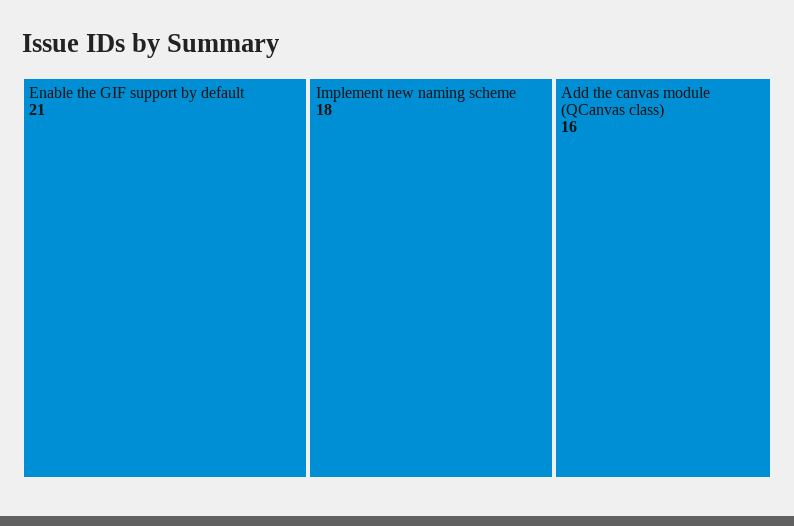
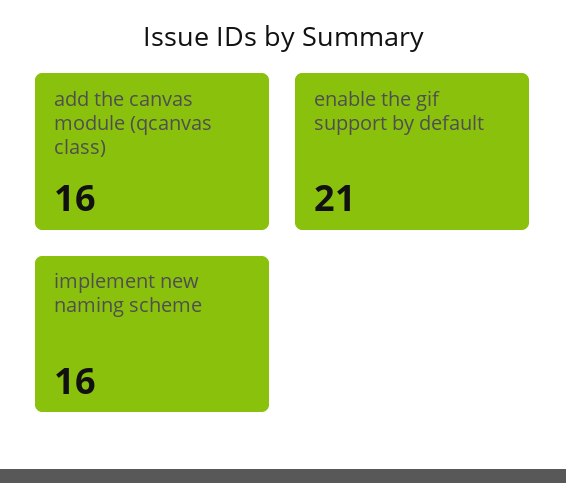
Implement new naming scheme: 18 -> 16

